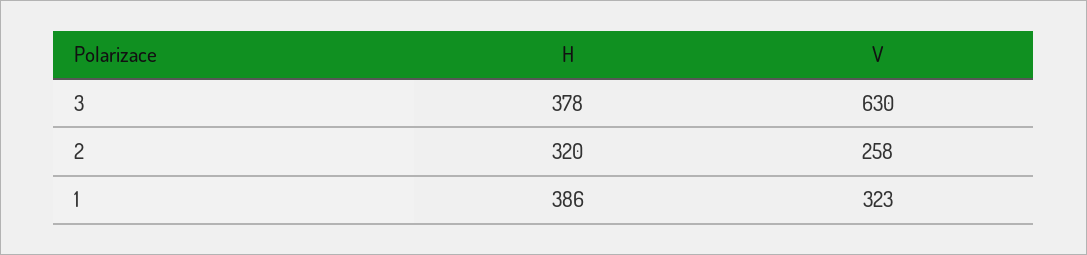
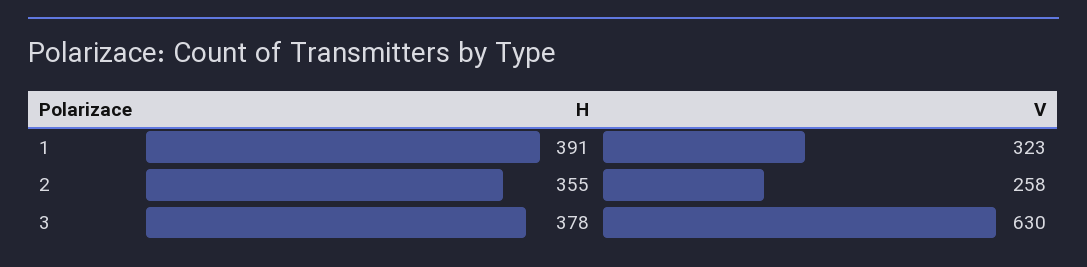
H, 2: 320 -> 355
H, 1: 386 -> 391

